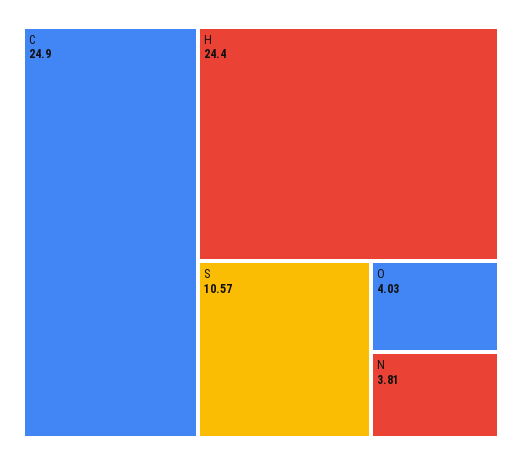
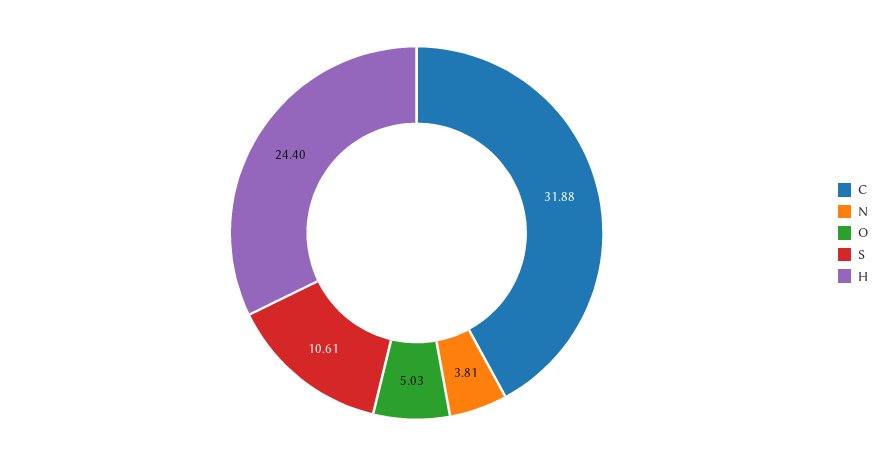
C: 24.9 -> 31.88
S: 10.57 -> 10.61
O: 4.03 -> 5.03

